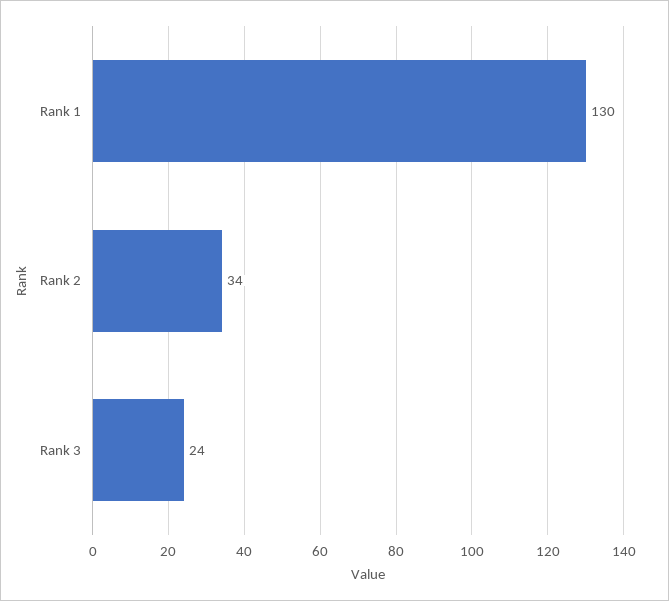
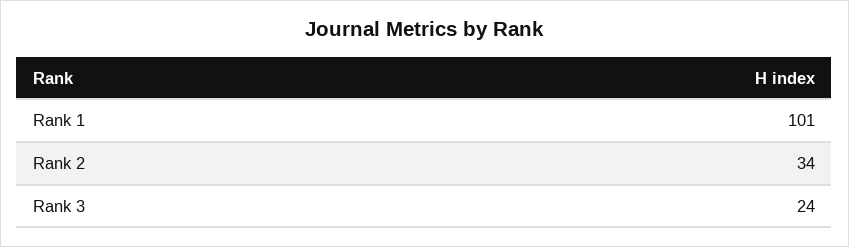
Rank 1: 130 -> 101

